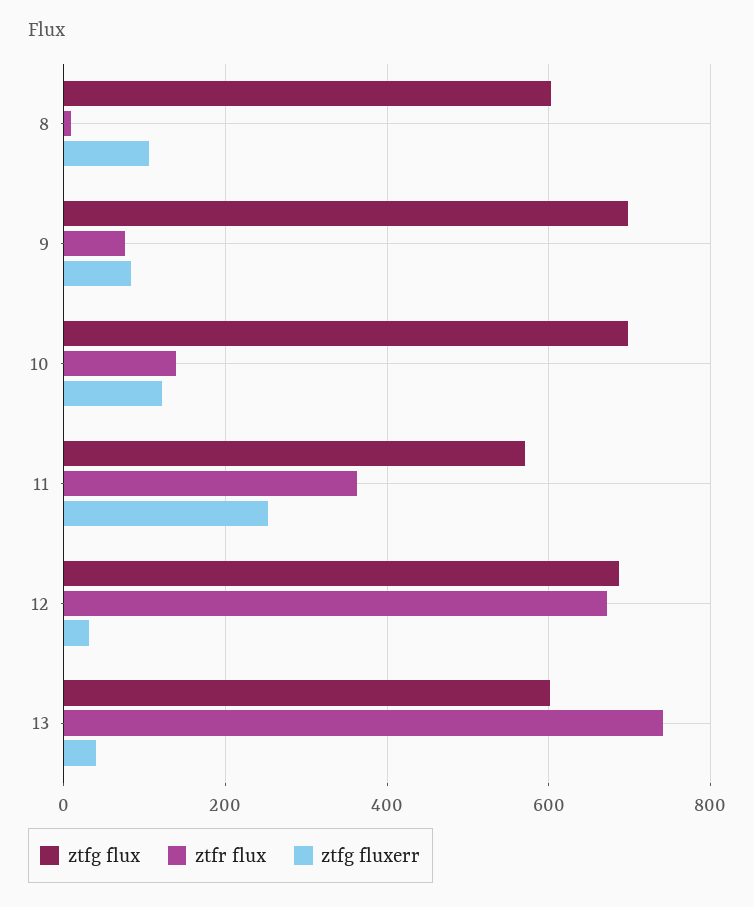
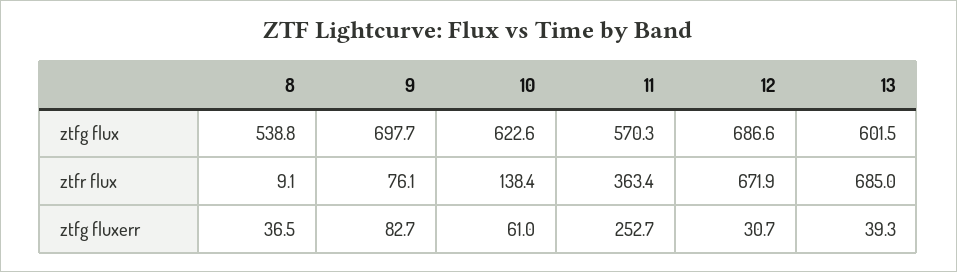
ztfg flux, 8: 600 -> 538.8
ztfg fluxerr, 8: 100 -> 36.5
ztfg flux, 10: 700 -> 622.6
ztfg fluxerr, 10: 120 -> 61
ztfr flux, 13: 740 -> 685

